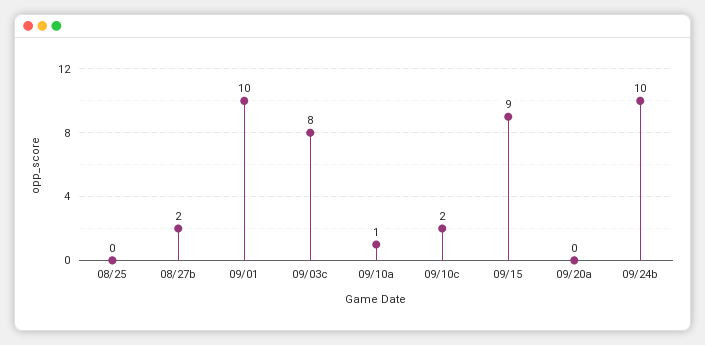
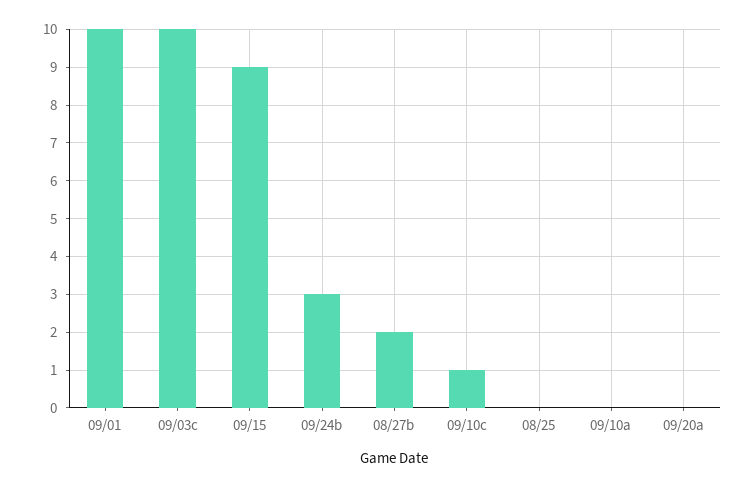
09/03c: 8 -> 10
09/10a: 1 -> 0
09/10c: 2 -> 1
09/24b: 10 -> 3

